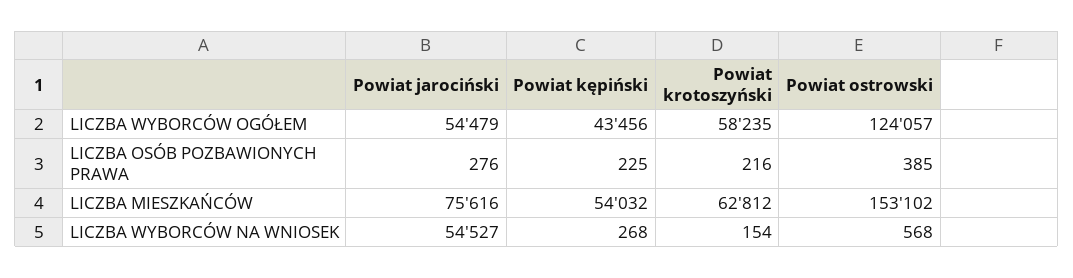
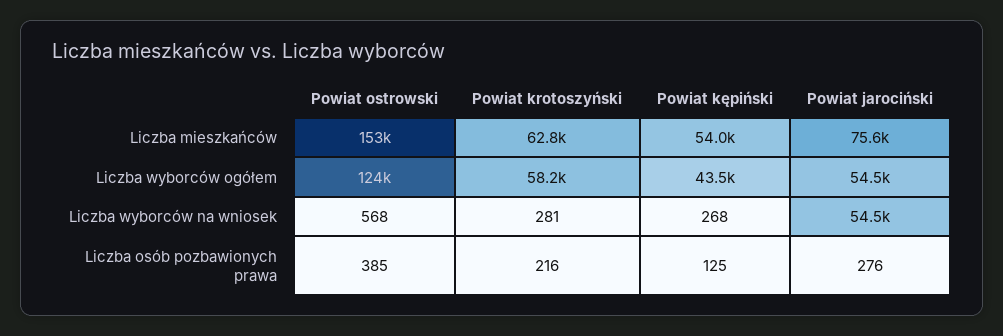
Powiat kępiński, LICZBA OSÓB POZBAWIONYCH PRAWA: 225 -> 125
Powiat krotoszyński, LICZBA WYBORCÓW NA WNIOSEK: 154 -> 281

